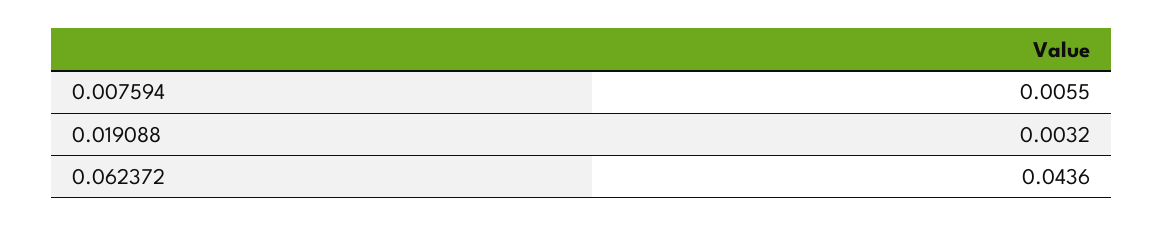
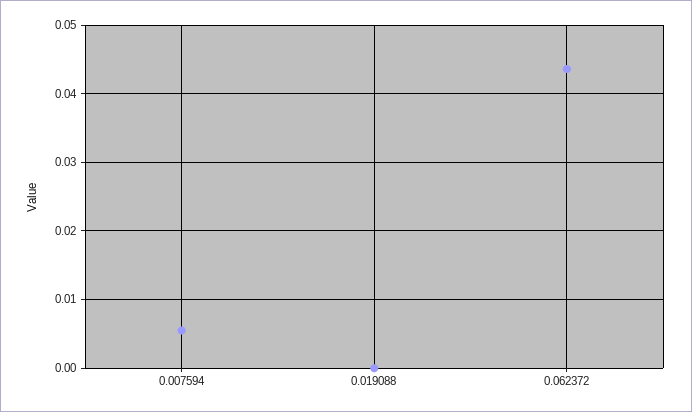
0.019088: 0.0032 -> 0

